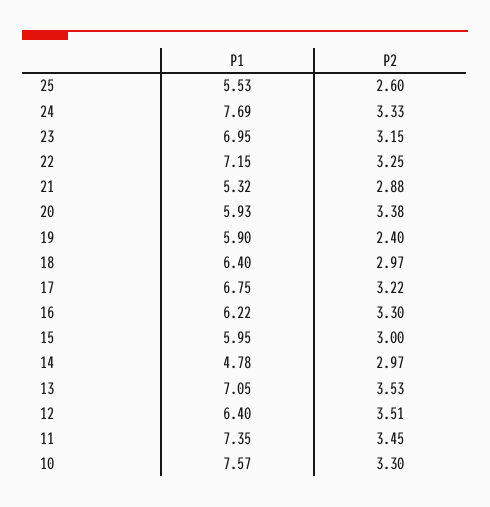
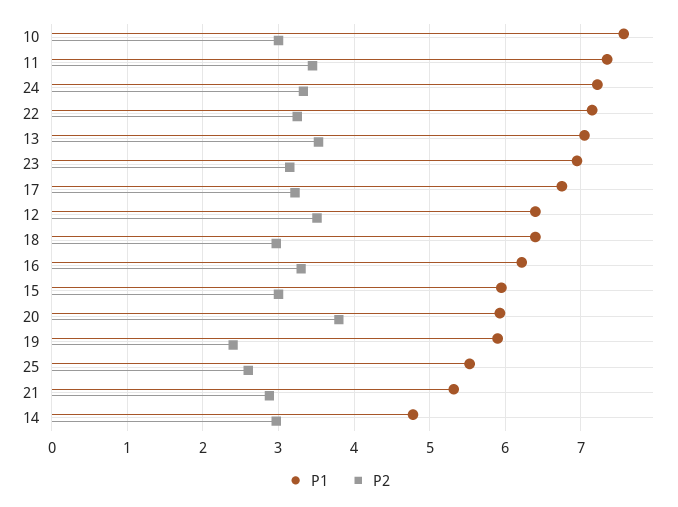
P1, 24: 7.69 -> 7.2
P2, 20: 3.38 -> 3.8
P2, 10: 3.3 -> 3

